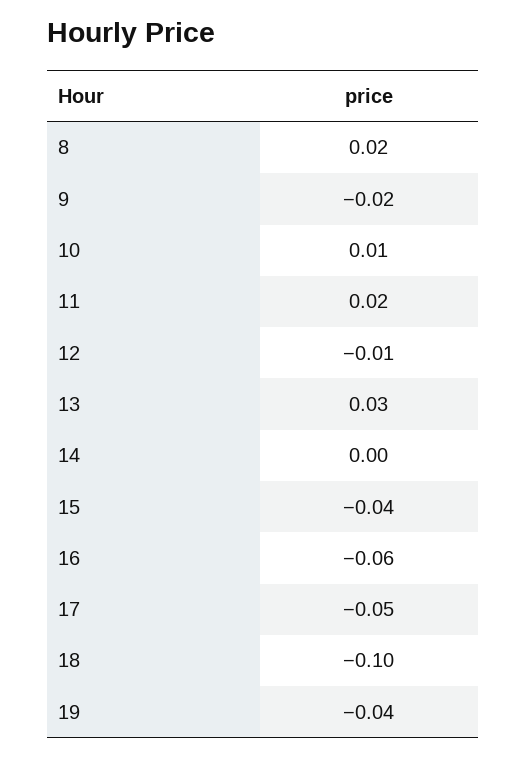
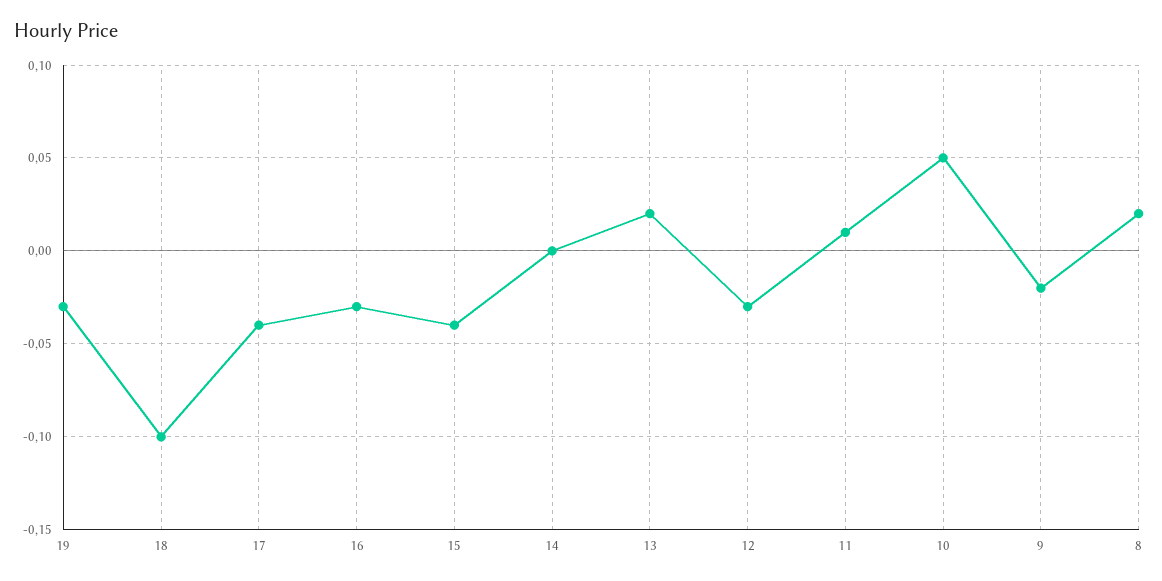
10: 0.01 -> 0.05
11: 0.02 -> 0.01
12: -0.01 -> -0.03
13: 0.03 -> 0.02
16: -0.06 -> -0.03
17: -0.05 -> -0.04
19: -0.04 -> -0.03

